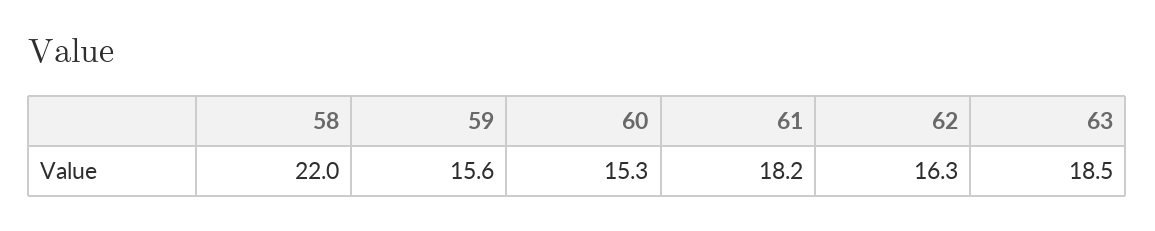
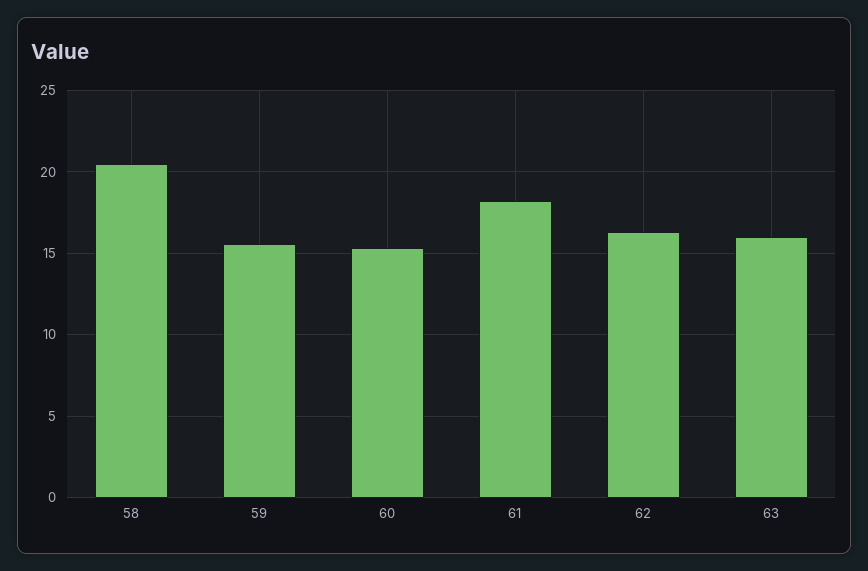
58: 22 -> 20.5
63: 18.5 -> 16

